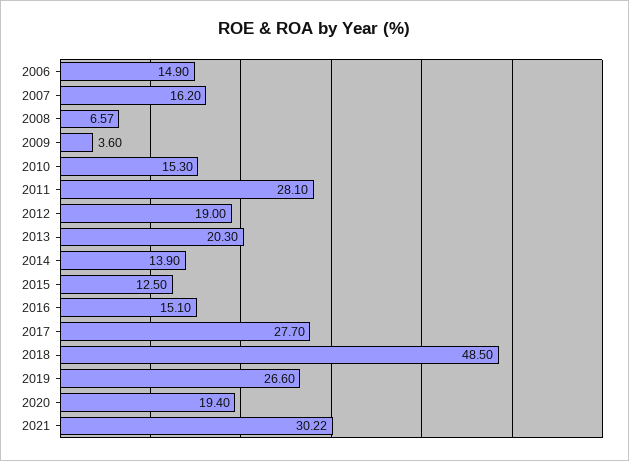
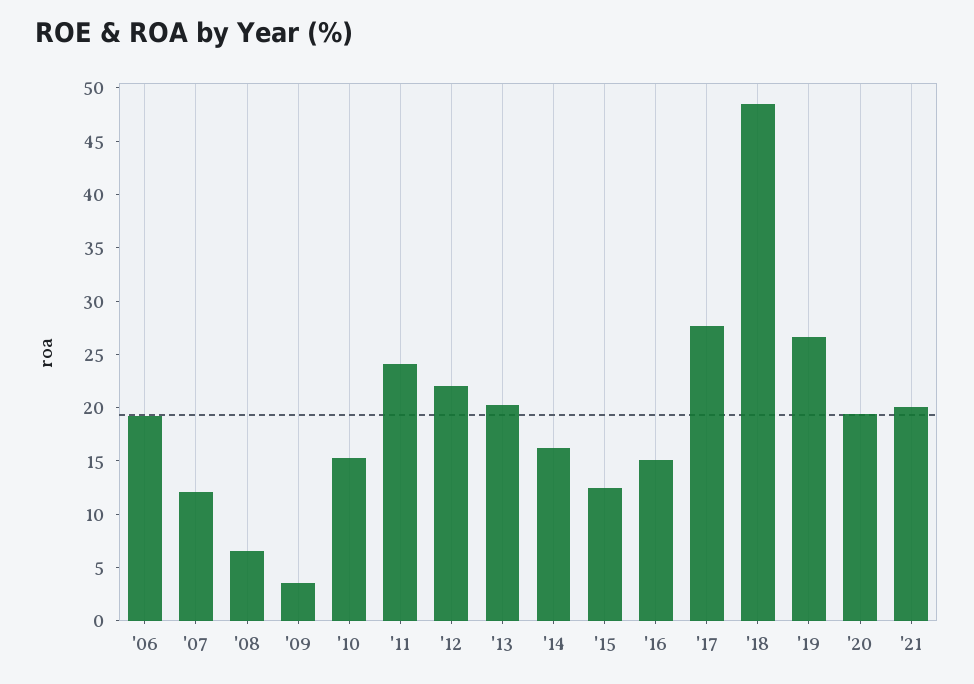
2006: 14.9 -> 19
2007: 16.2 -> 12
2011: 28.1 -> 24
2012: 19 -> 22
2014: 13.9 -> 16
2021: 30.22 -> 20

